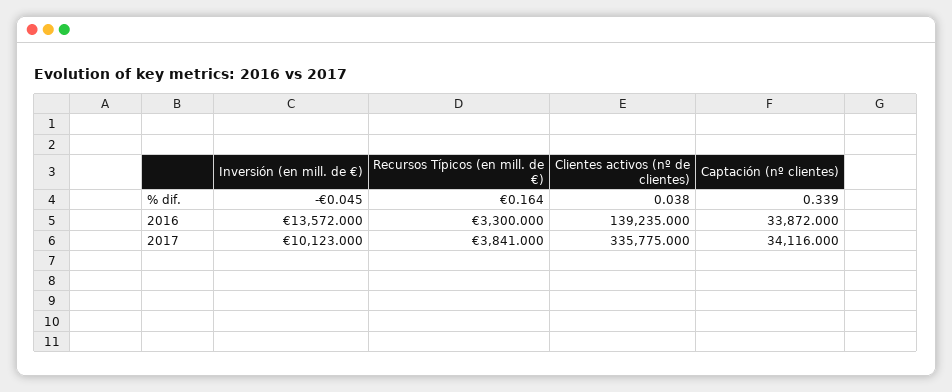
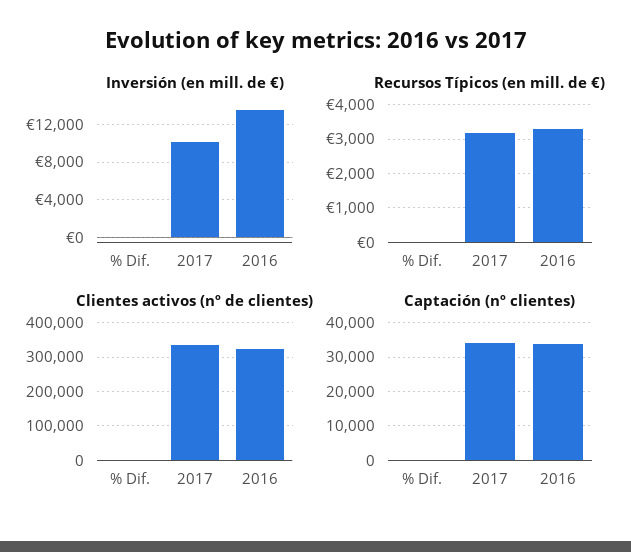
Clientes activos (nº de clientes), 2016: 139235 -> 320000
Recursos Típicos (en mill. de €), 2017: 3841 -> 3200

